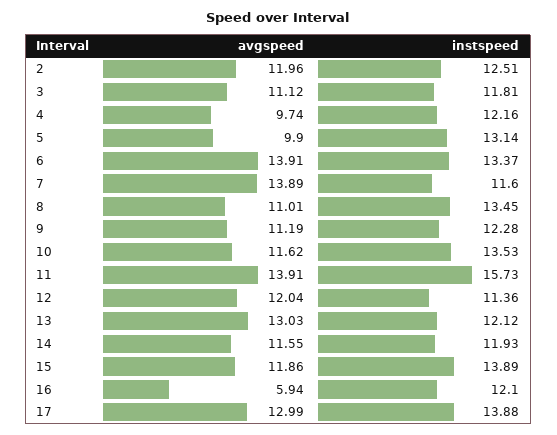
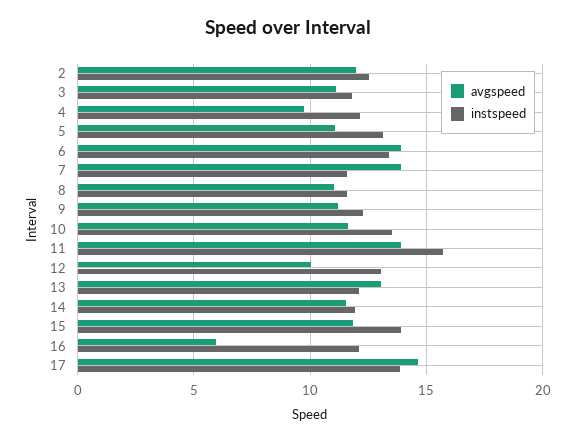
avgspeed, 5: 9.9 -> 11
instspeed, 8: 13.45 -> 11.5
avgspeed, 12: 12.04 -> 10
instspeed, 12: 11.36 -> 13
avgspeed, 17: 12.99 -> 14.5

